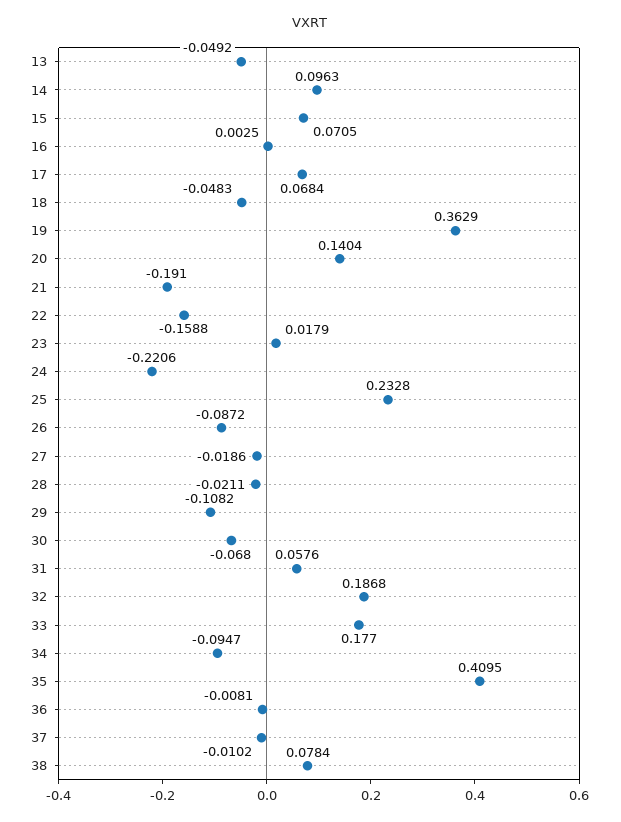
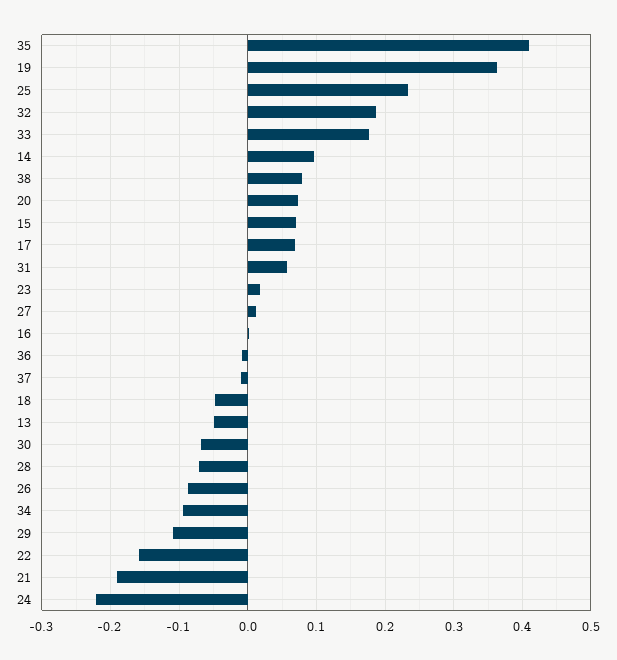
20: 0.1404 -> 0.07
27: -0.0186 -> 0.01
28: -0.0211 -> -0.07

